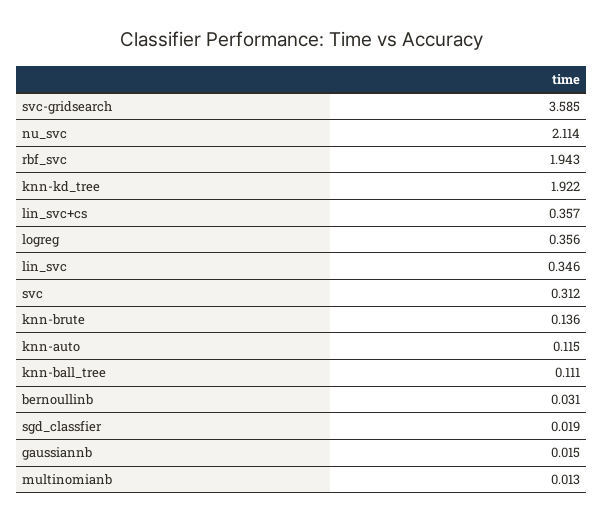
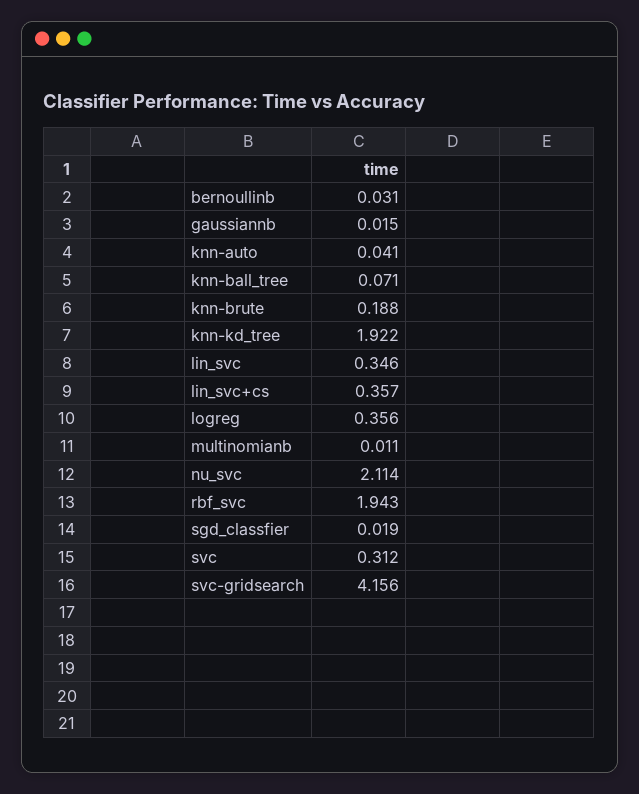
svc-gridsearch: 3.585 -> 4.156
knn-brute: 0.136 -> 0.188
knn-auto: 0.115 -> 0.041
knn-ball_tree: 0.111 -> 0.071
multinomianb: 0.013 -> 0.011

